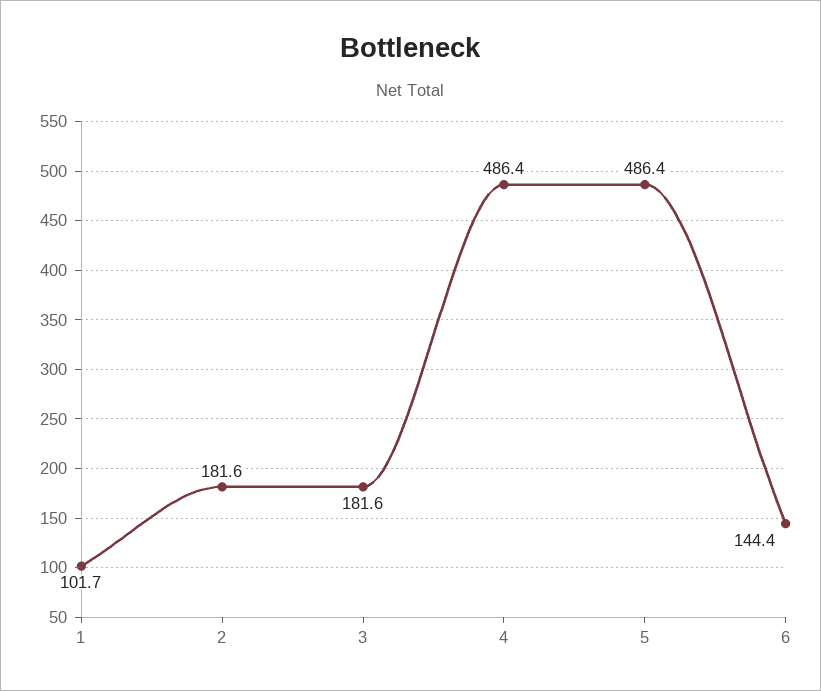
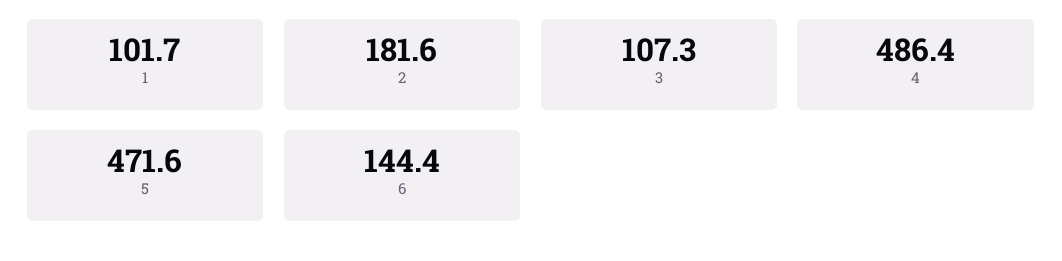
3: 181.6 -> 107.3
5: 486.4 -> 471.6

